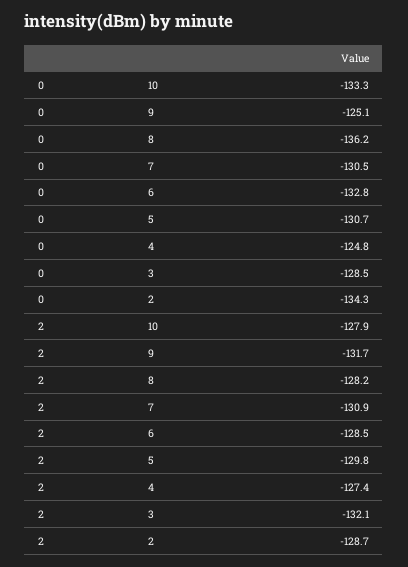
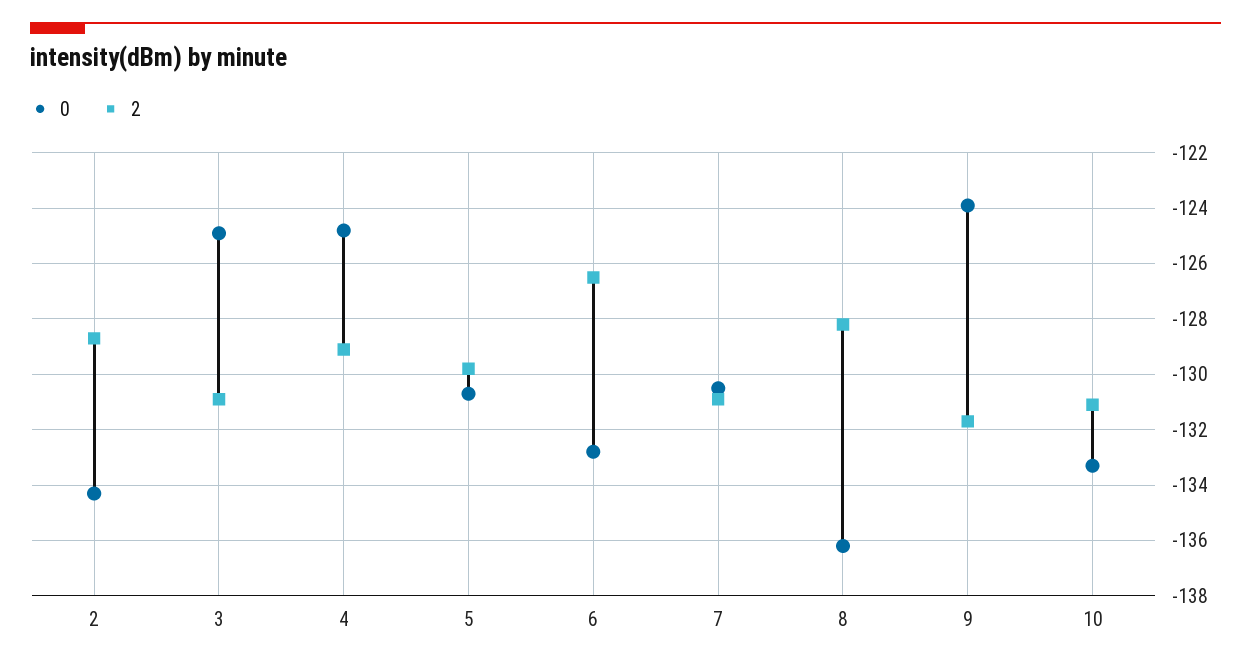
0, 9: -125.1 -> -124
0, 3: -128.5 -> -125
2, 10: -127.9 -> -131
2, 6: -128.5 -> -126.5
2, 4: -127.4 -> -129
2, 3: -132.1 -> -131

